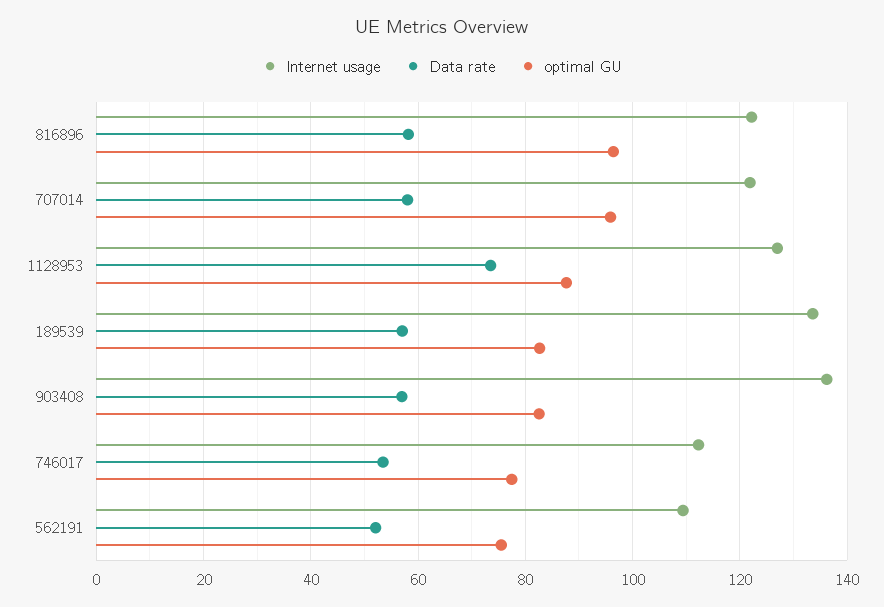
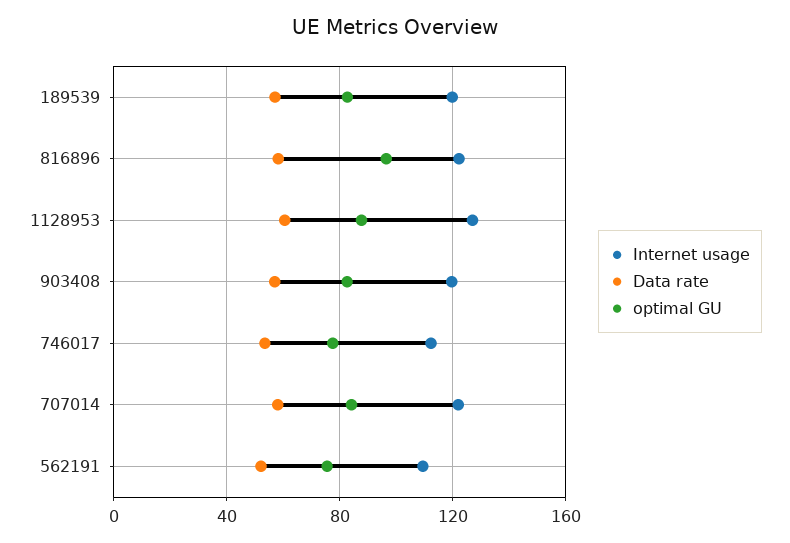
optimal GU, 707014: 96 -> 85
Data rate, 1128953: 74 -> 60
Internet usage, 189539: 134 -> 120
Internet usage, 903408: 136 -> 120

